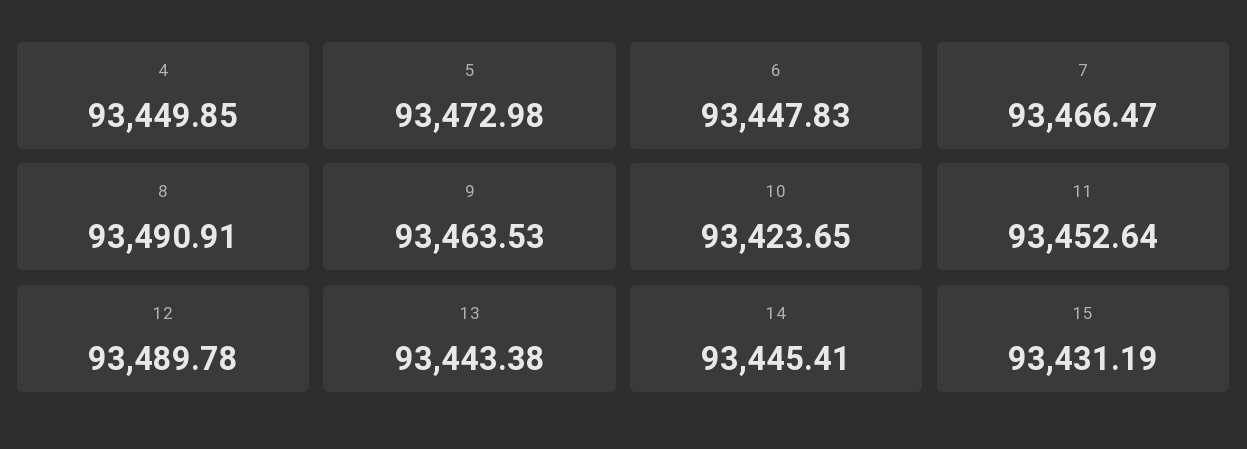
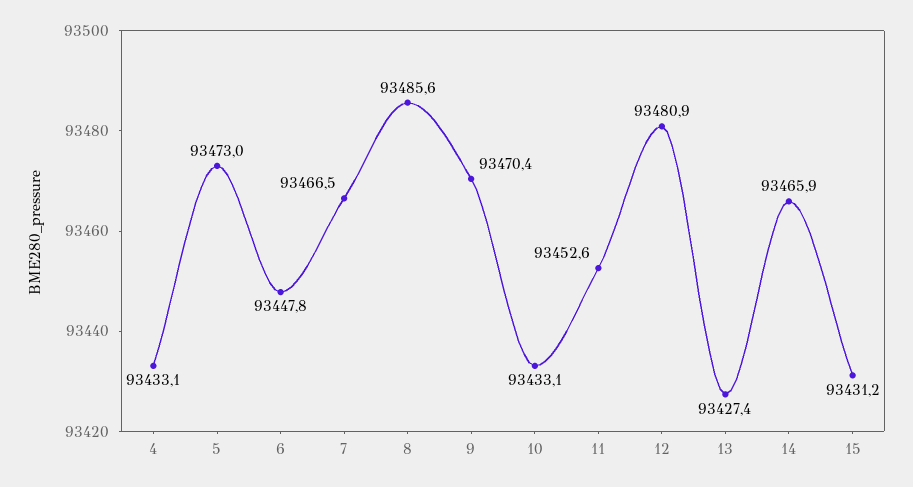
4: 93449.85 -> 93433.1
8: 93490.91 -> 93485.6
9: 93463.53 -> 93470.4
10: 93423.65 -> 93433.1
12: 93489.78 -> 93480.9
13: 93443.38 -> 93427.4
14: 93445.41 -> 93465.9

